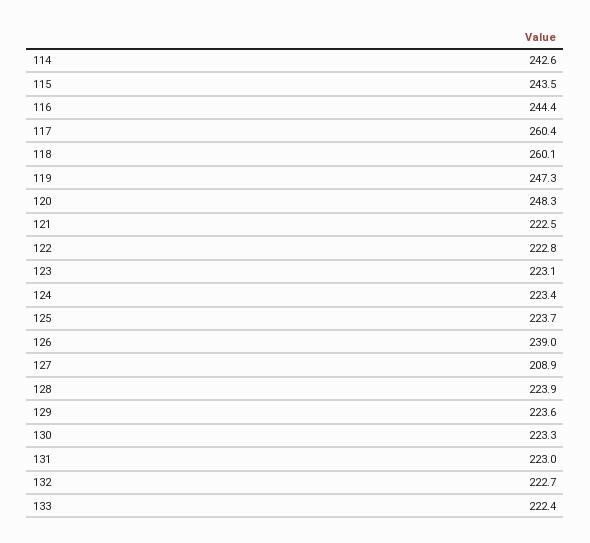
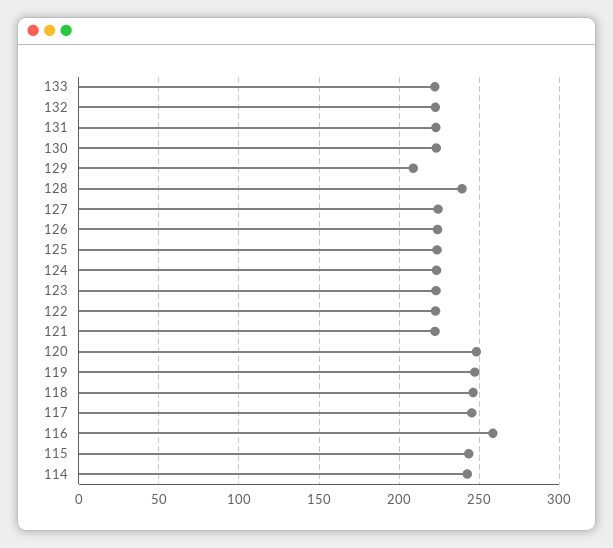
116: 244.4 -> 260
117: 260.4 -> 245
118: 260.1 -> 245
126: 239 -> 225
127: 208.9 -> 225
128: 223.9 -> 240
129: 223.6 -> 210

